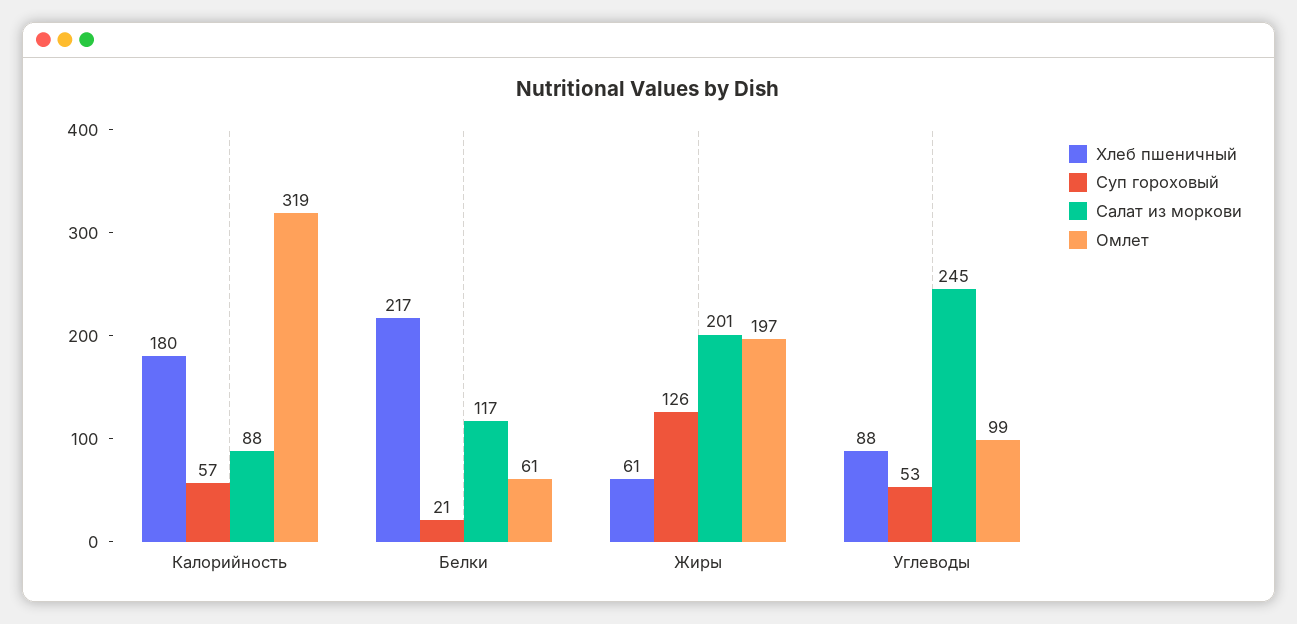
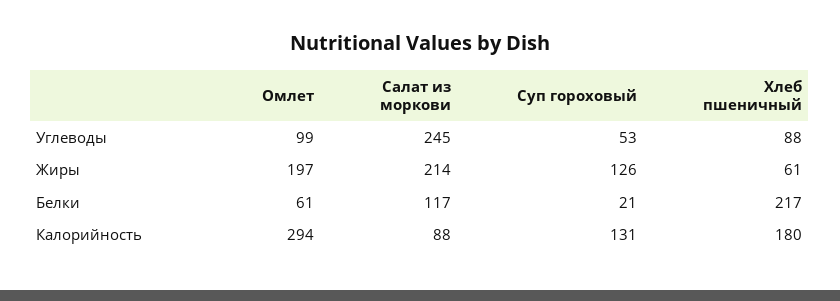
Суп гороховый, Калорийность: 57 -> 131
Омлет, Калорийность: 319 -> 294
Салат из моркови, Жиры: 201 -> 214

